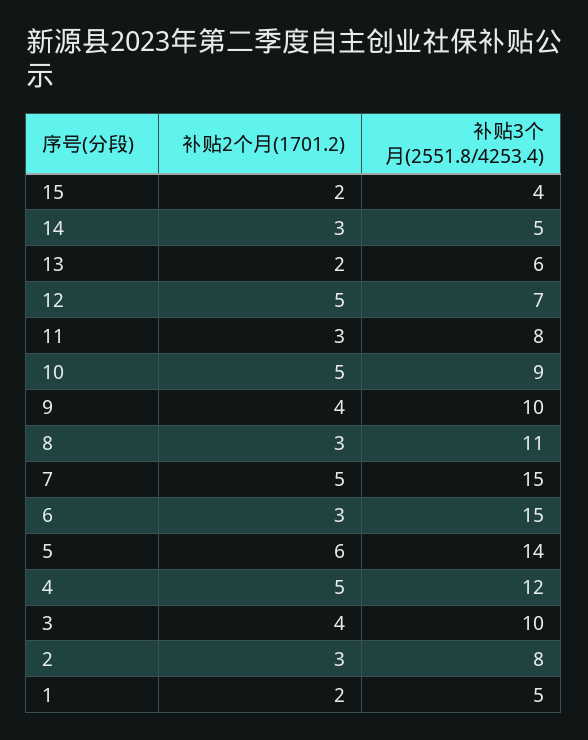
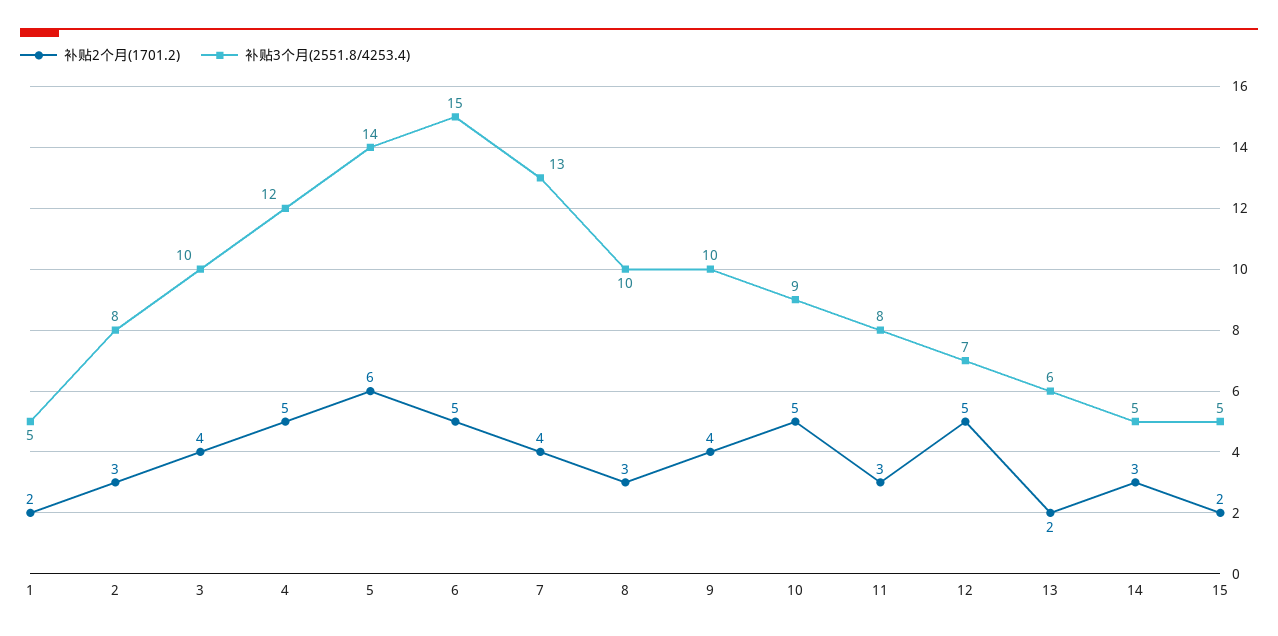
补贴3个月(2551.8/4253.4), 15: 4 -> 5
补贴3个月(2551.8/4253.4), 8: 11 -> 10
补贴2个月(1701.2), 7: 5 -> 4
补贴3个月(2551.8/4253.4), 7: 15 -> 13
补贴2个月(1701.2), 6: 3 -> 5

